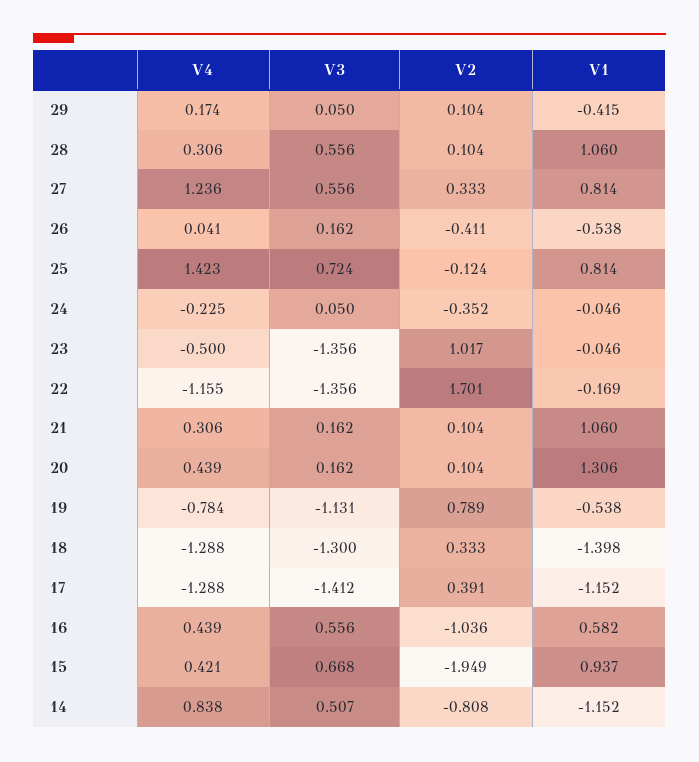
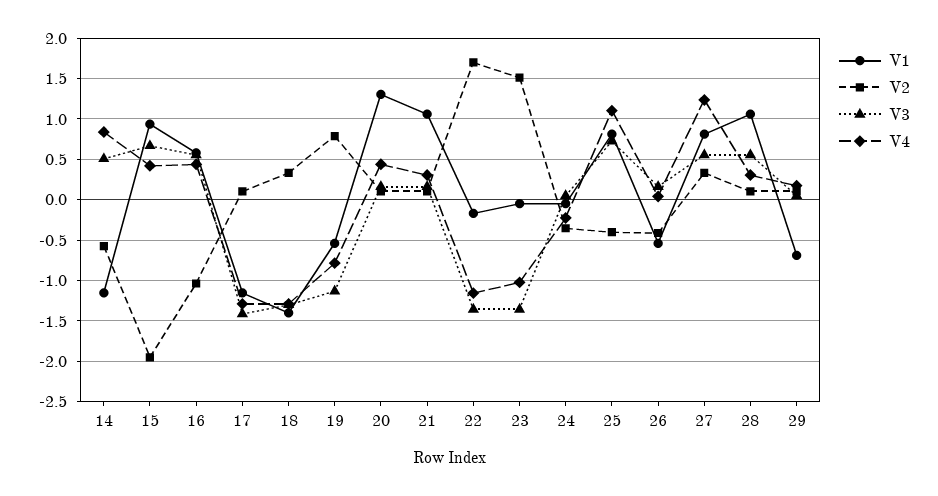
V1, 29: -0.415 -> -0.7
V4, 25: 1.423 -> 1.1
V2, 25: -0.124 -> -0.4
V4, 23: -0.5 -> -1
V2, 23: 1.017 -> 1.5
V2, 17: 0.391 -> 0.1
V2, 14: -0.808 -> -0.6

